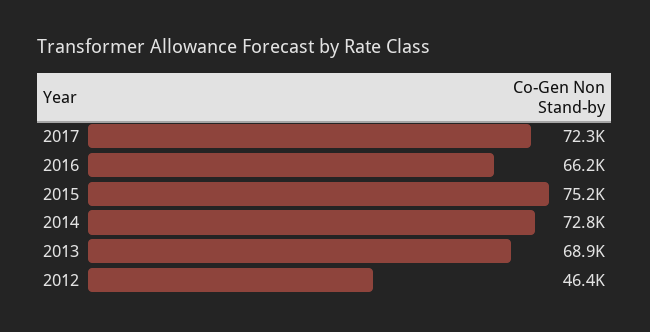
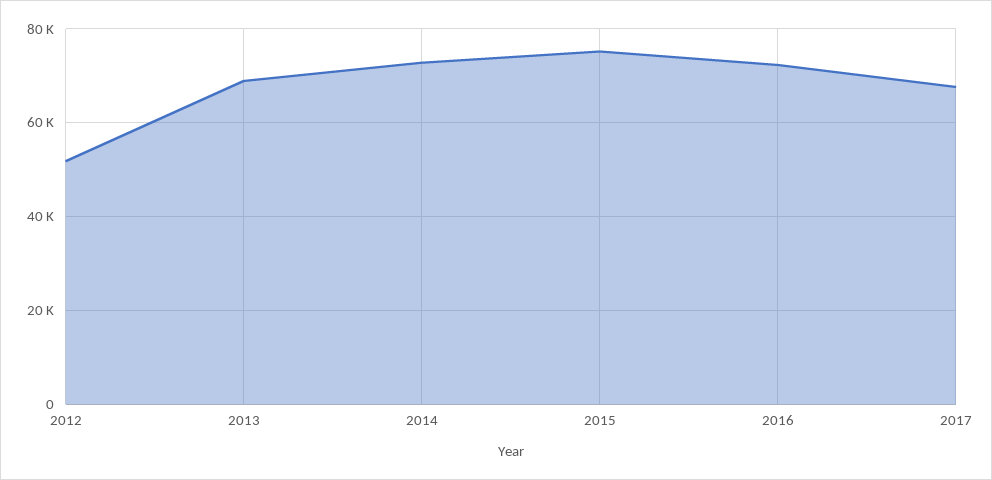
2017: 72300 -> 68000
2016: 66200 -> 72000
2012: 46400 -> 52000

